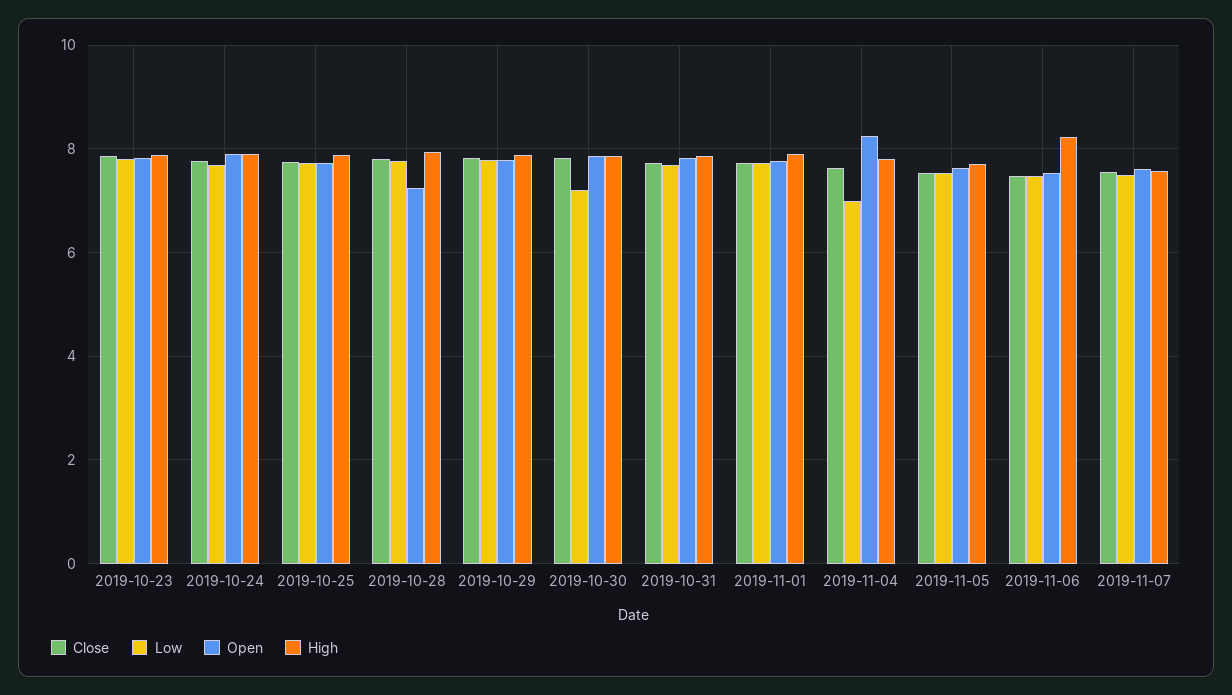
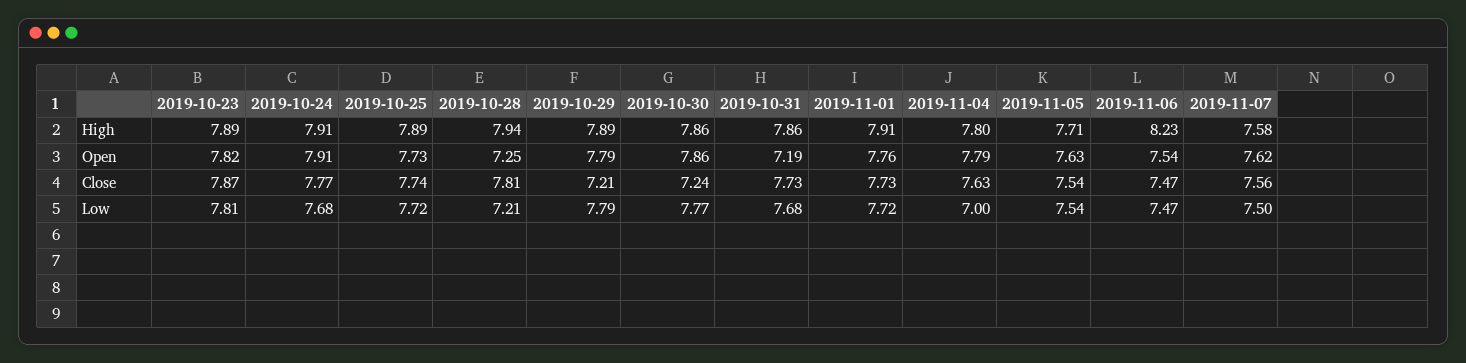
Low, 2019-10-28: 7.8 -> 7.21
Close, 2019-10-29: 7.8 -> 7.21
Close, 2019-10-30: 7.8 -> 7.24
Low, 2019-10-30: 7.2 -> 7.77
Open, 2019-10-31: 7.8 -> 7.19
Open, 2019-11-04: 8.2 -> 7.79

